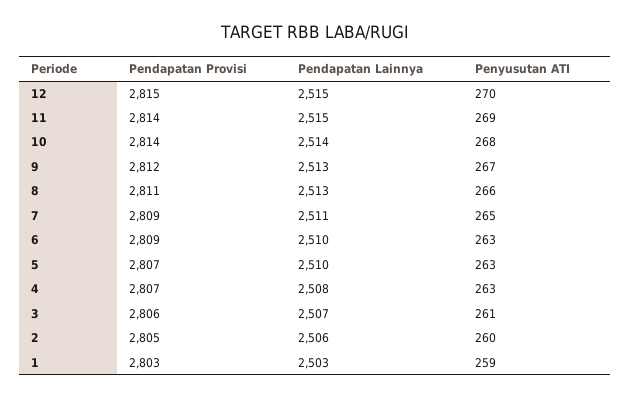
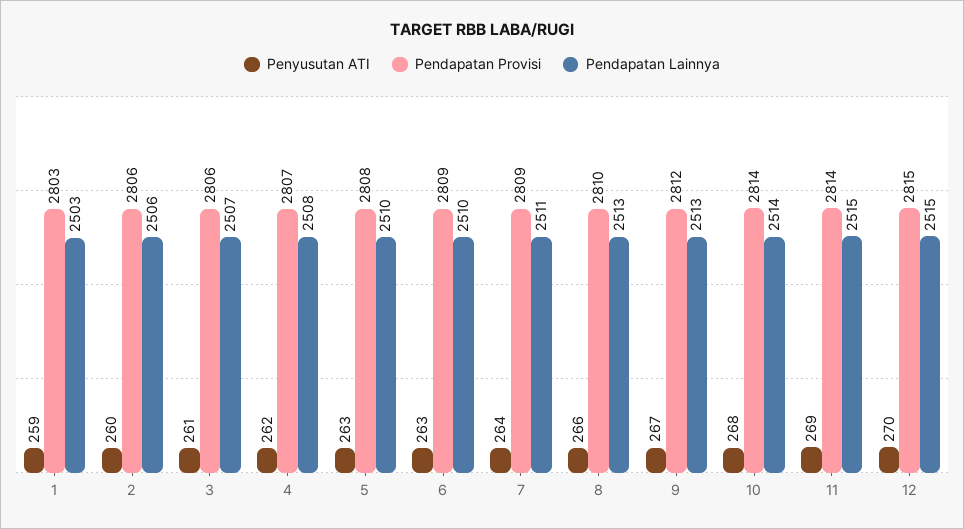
Pendapatan Provisi, 8: 2811 -> 2810
Penyusutan ATI, 7: 265 -> 264
Pendapatan Provisi, 5: 2807 -> 2808
Penyusutan ATI, 4: 263 -> 262
Pendapatan Provisi, 2: 2805 -> 2806

